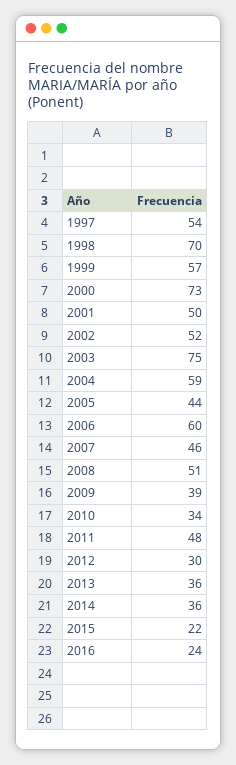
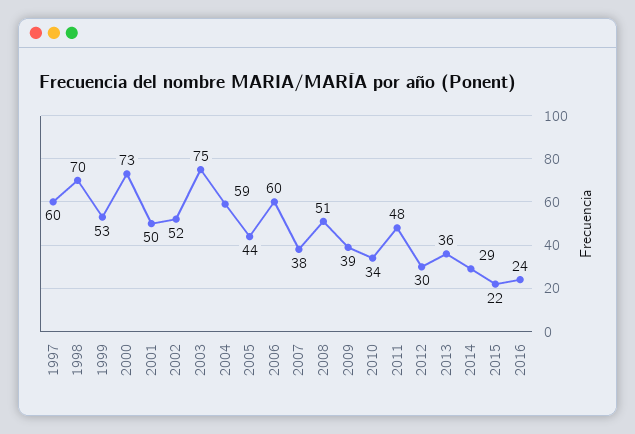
1997: 54 -> 60
1999: 57 -> 53
2007: 46 -> 38
2014: 36 -> 29

